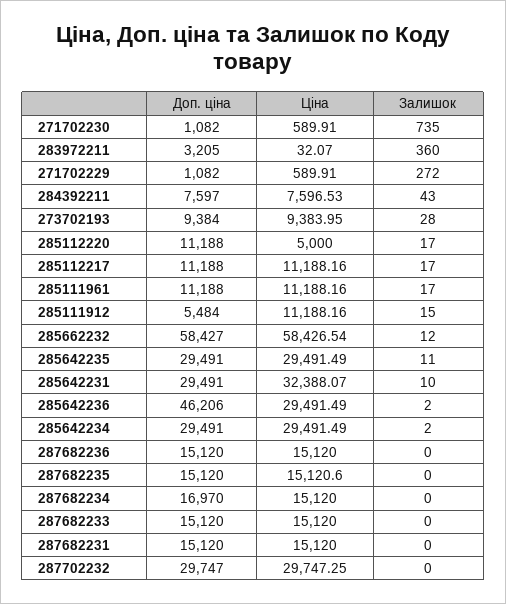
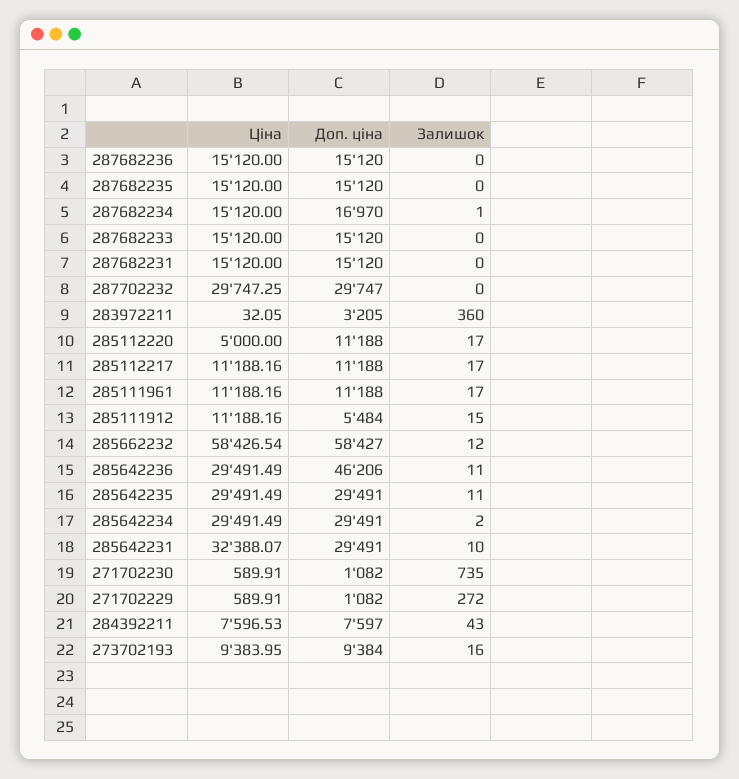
Ціна, 283972211: 32.07 -> 32.05
Залишок, 273702193: 28 -> 16
Залишок, 285642236: 2 -> 11
Ціна, 287682235: 15120.6 -> 15120
Залишок, 287682234: 0 -> 1

